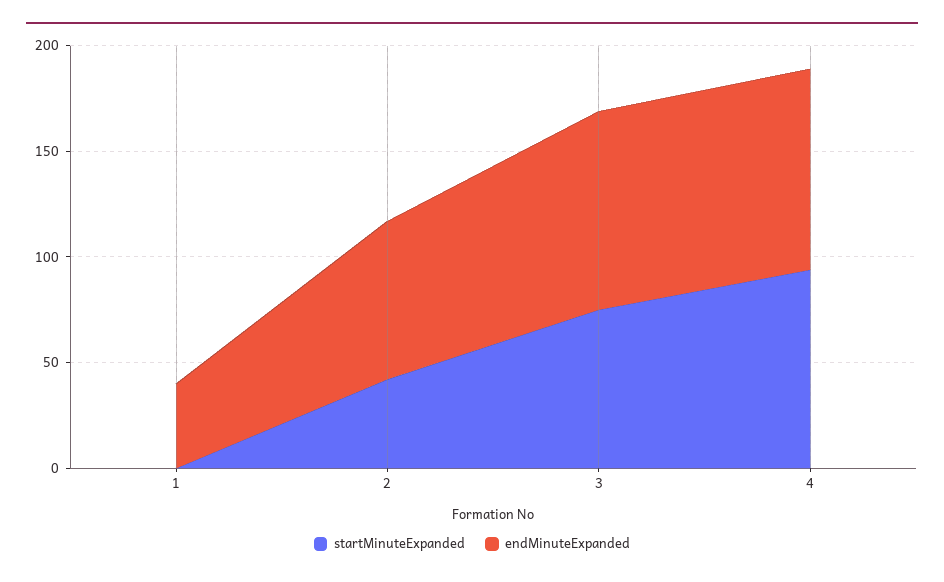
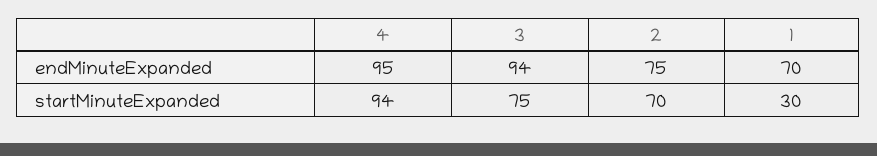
startMinuteExpanded, 1: 0 -> 30
endMinuteExpanded, 1: 40 -> 70
startMinuteExpanded, 2: 40 -> 70

